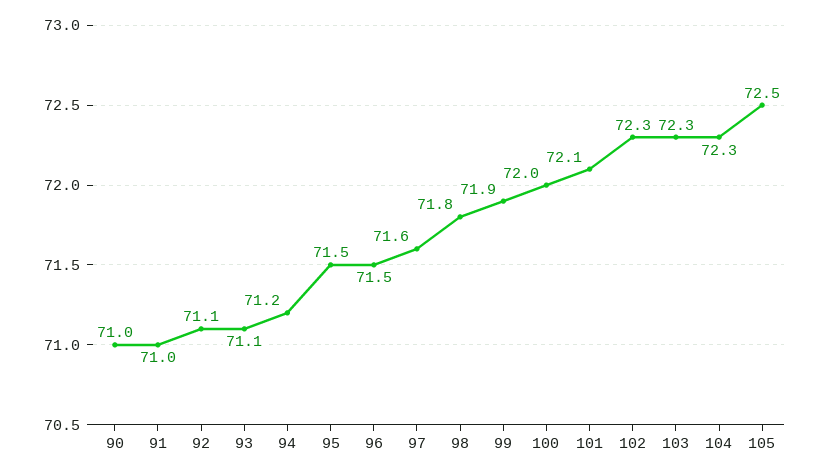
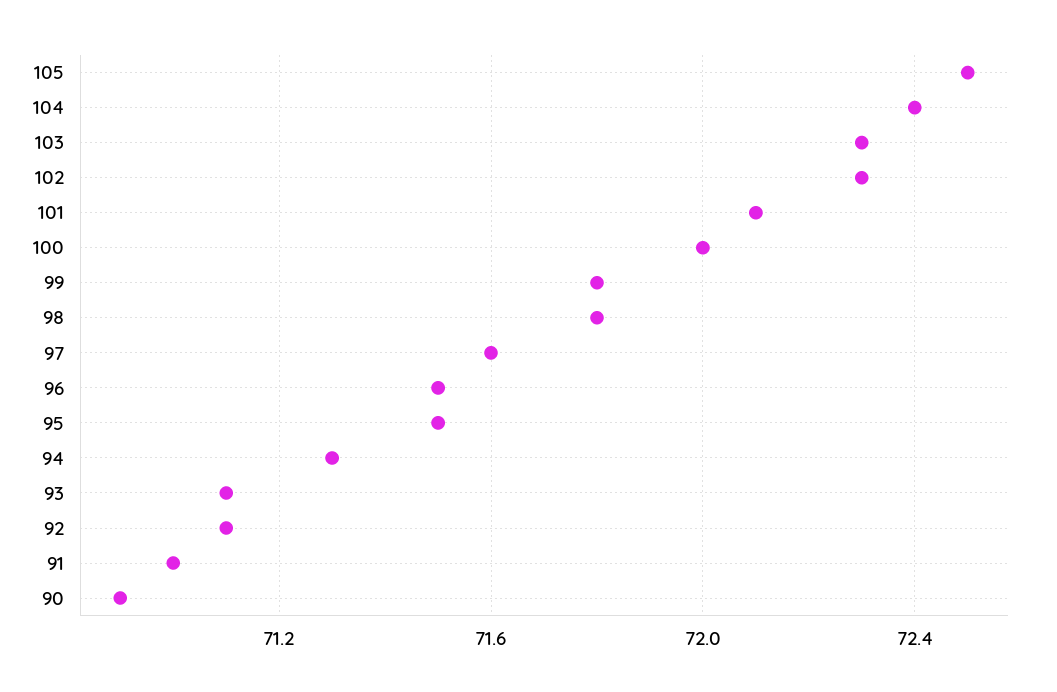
90: 71 -> 70.9
94: 71.2 -> 71.3
99: 71.9 -> 71.8
104: 72.3 -> 72.4

